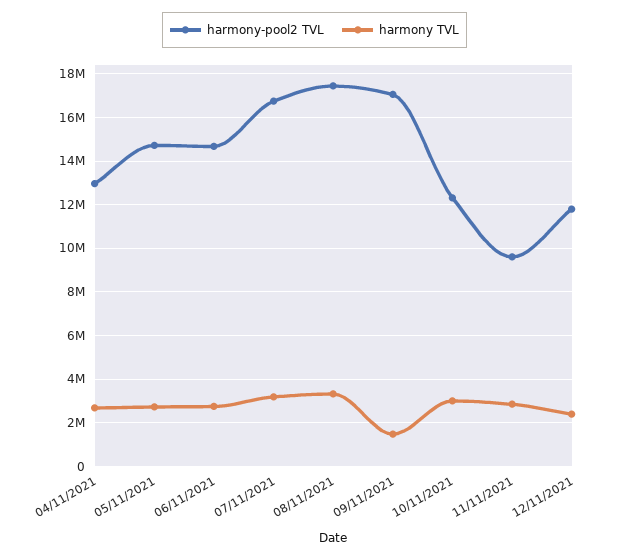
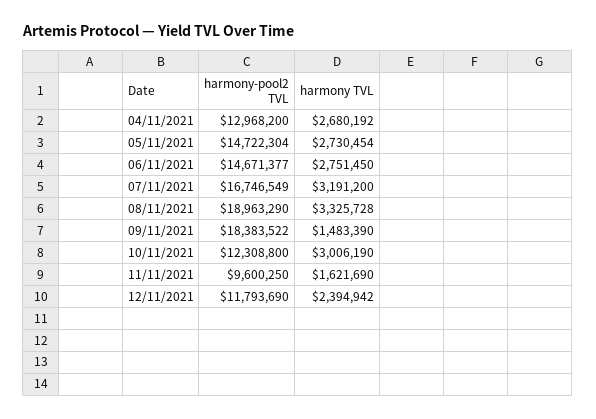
harmony-pool2 TVL, 08/11/2021: 17500000 -> 18963290
harmony-pool2 TVL, 09/11/2021: 17000000 -> 18383522
harmony TVL, 11/11/2021: 3000000 -> 1621690

